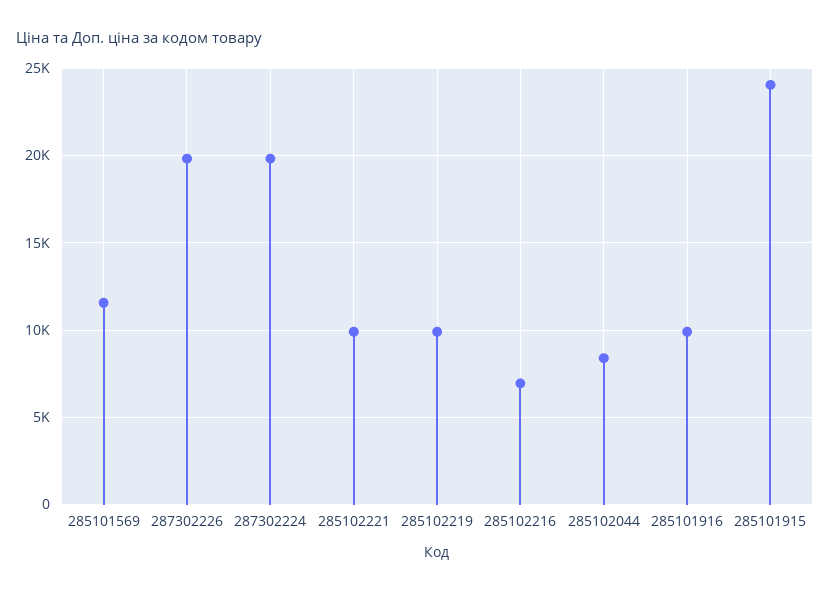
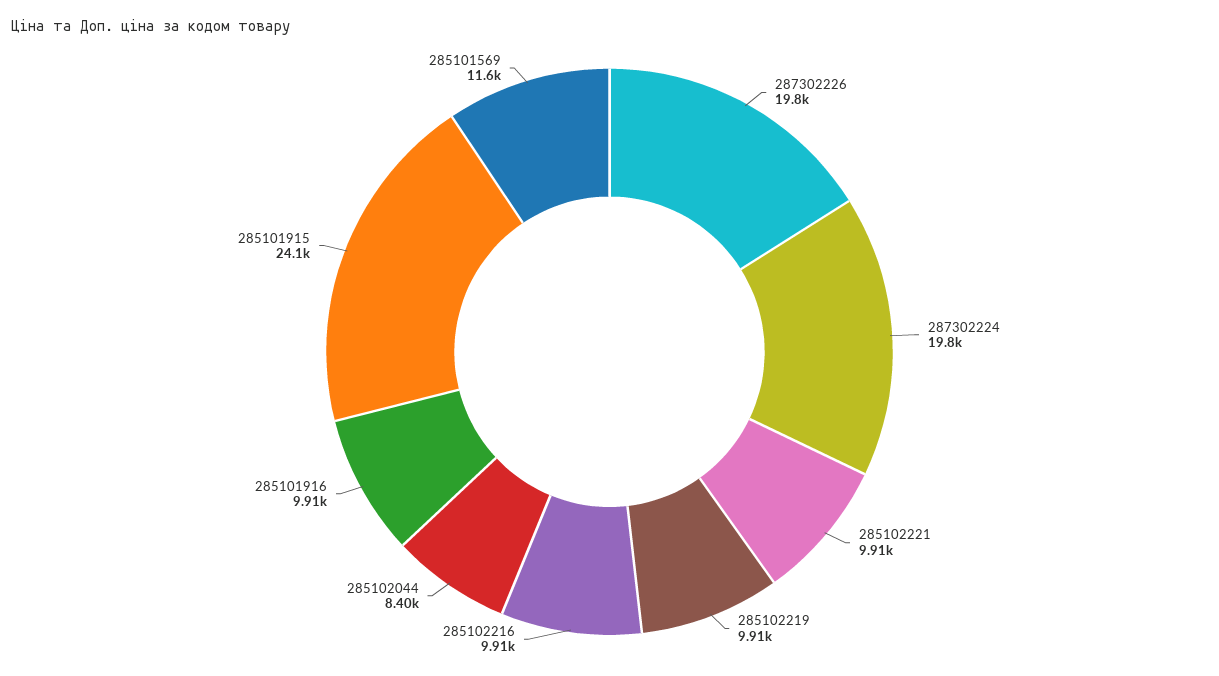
285102216: 7000 -> 9910

